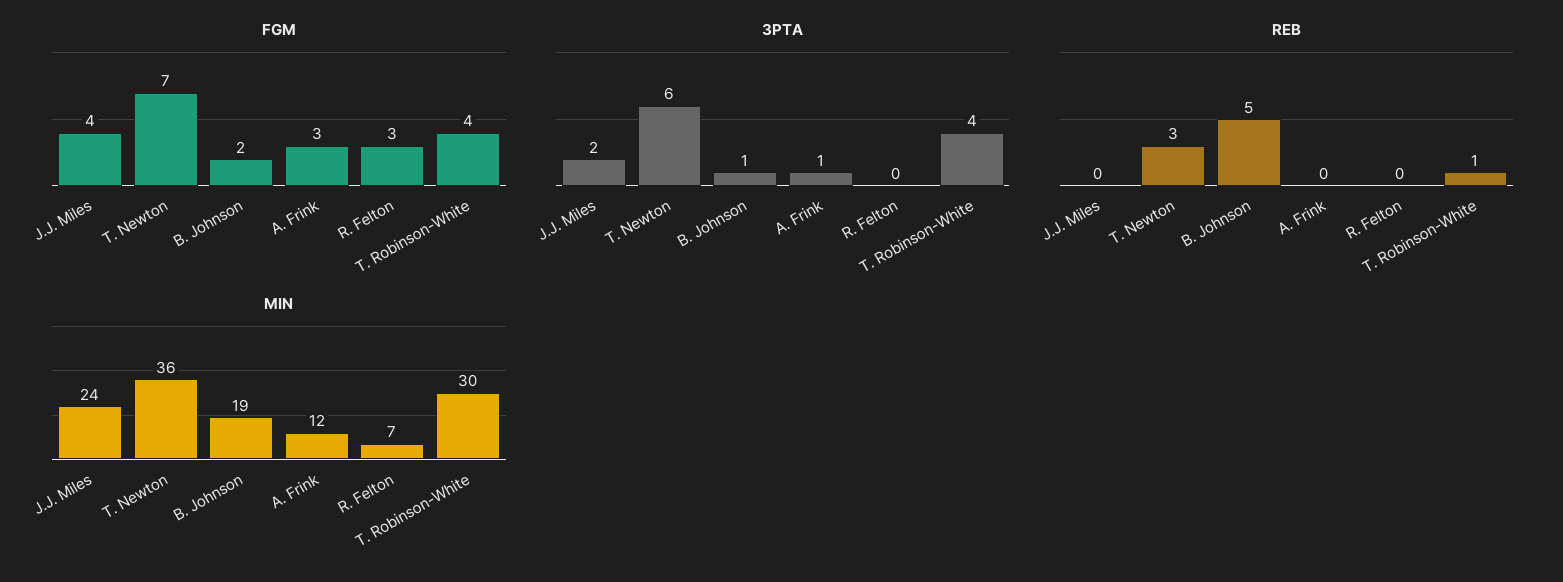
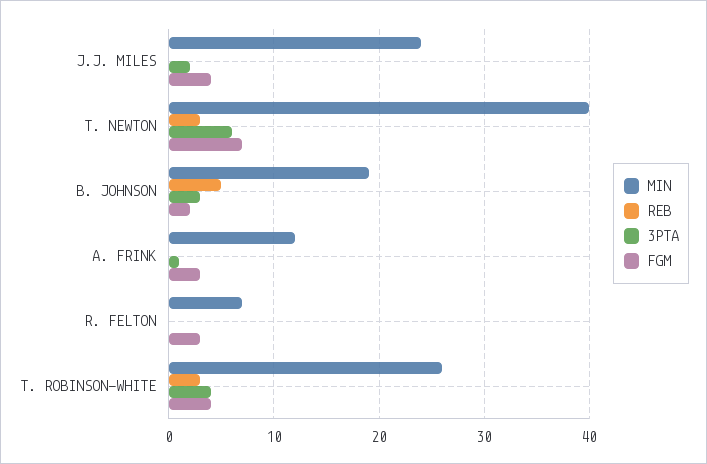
3PTA, B. Johnson: 1 -> 3
REB, T. Robinson-White: 1 -> 3
MIN, T. Newton: 36 -> 40
MIN, T. Robinson-White: 30 -> 26

